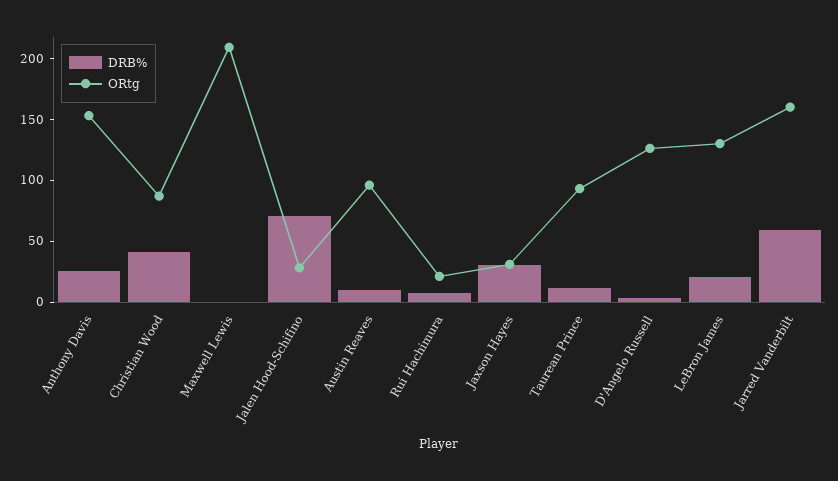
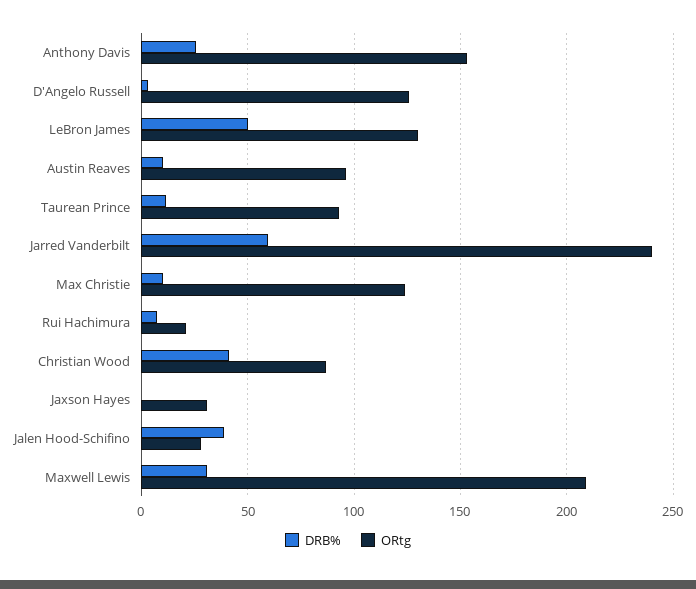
DRB%, Maxwell Lewis: 0 -> 30
DRB%, Jalen Hood-Schifino: 70 -> 40
DRB%, Jaxson Hayes: 30 -> 0
DRB%, LeBron James: 20 -> 50
ORtg, Jarred Vanderbilt: 160 -> 240
DRB%, Max Christie: none -> 10
ORtg, Max Christie: none -> 125

